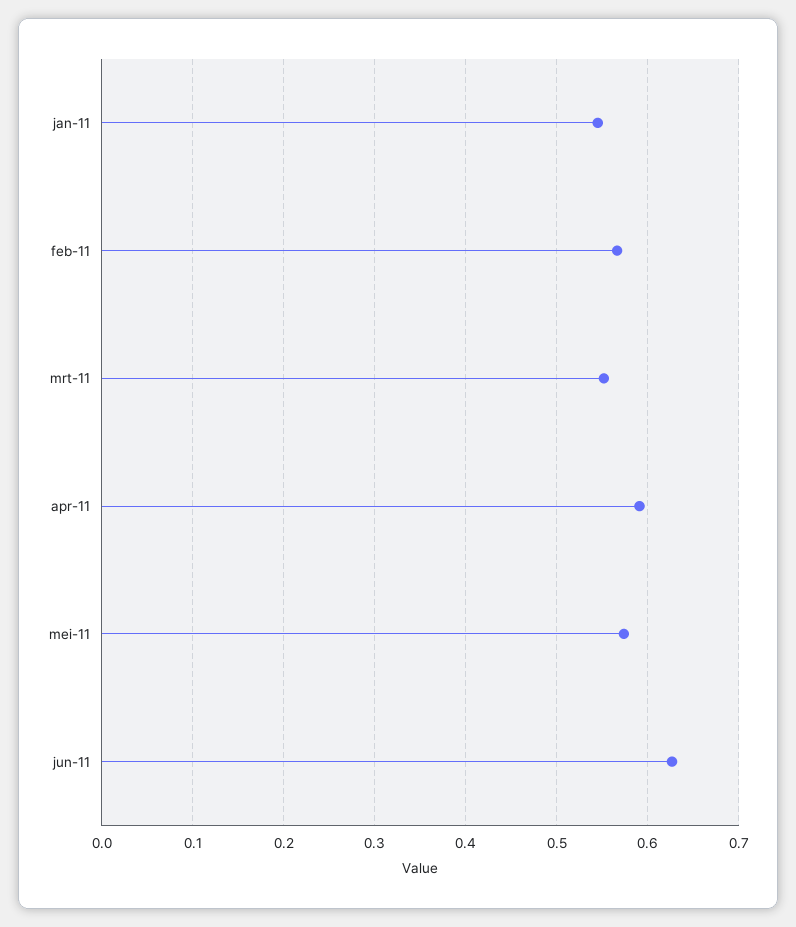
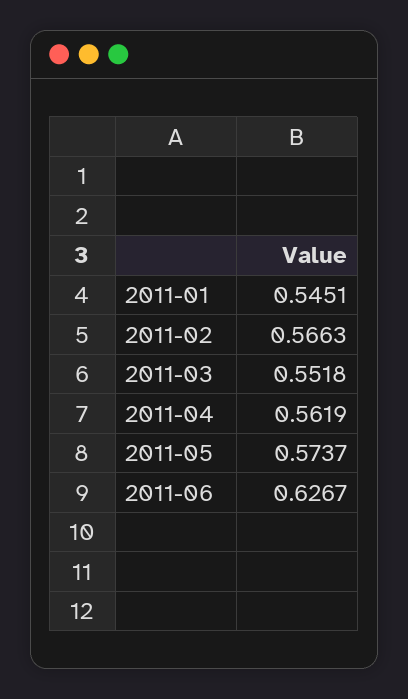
apr-11: 0.59 -> 0.5619

